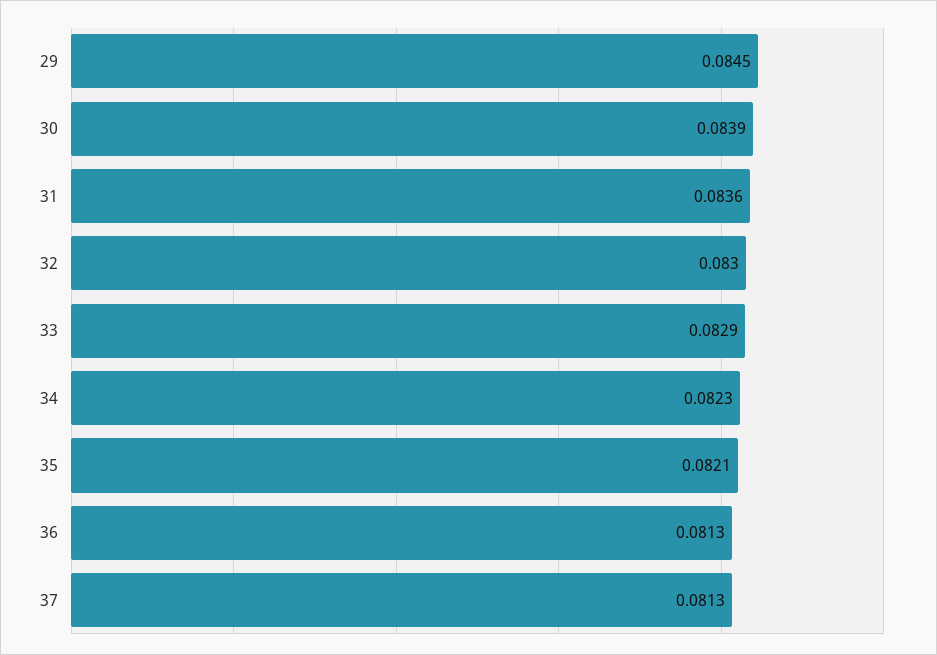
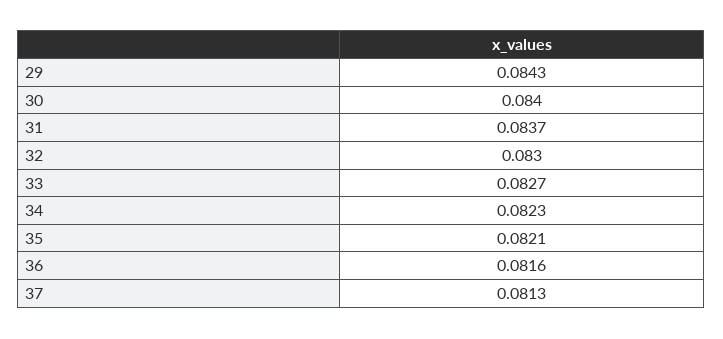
29: 0.0845 -> 0.0843
30: 0.0839 -> 0.084
31: 0.0836 -> 0.0837
33: 0.0829 -> 0.0827
36: 0.0813 -> 0.0816

